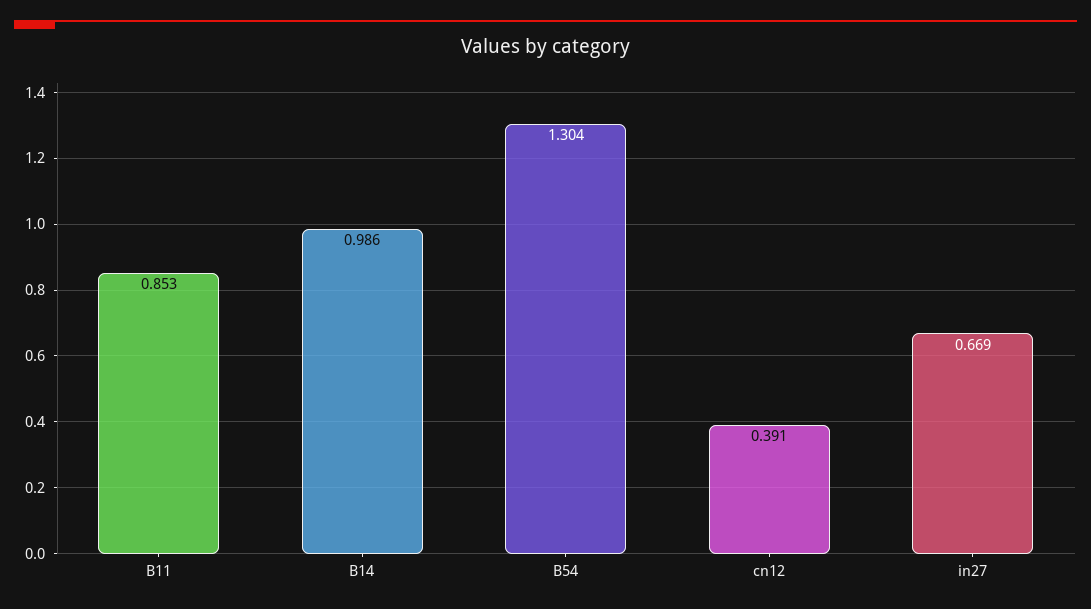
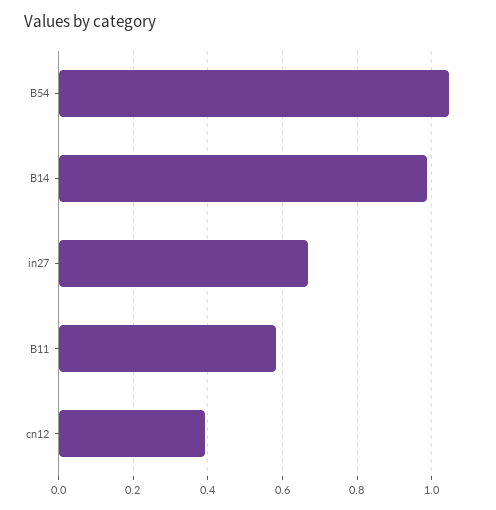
B11: 0.853 -> 0.58
B54: 1.304 -> 1.04

